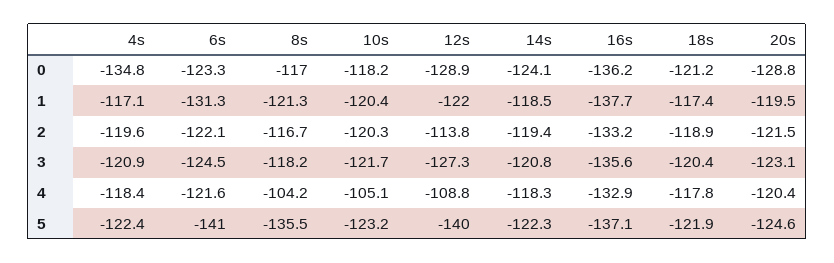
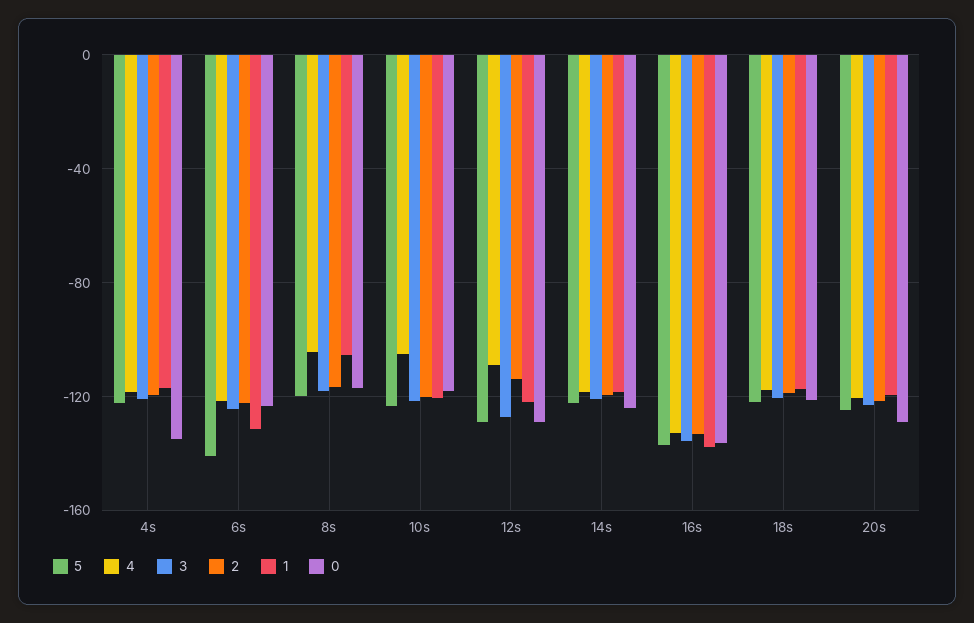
1, 8s: -121.3 -> -105
5, 8s: -135.5 -> -120
5, 12s: -140 -> -130

